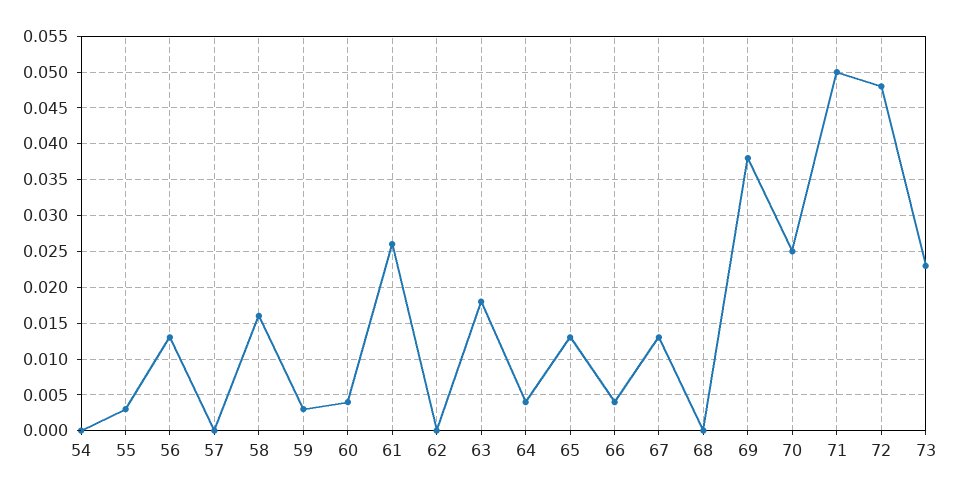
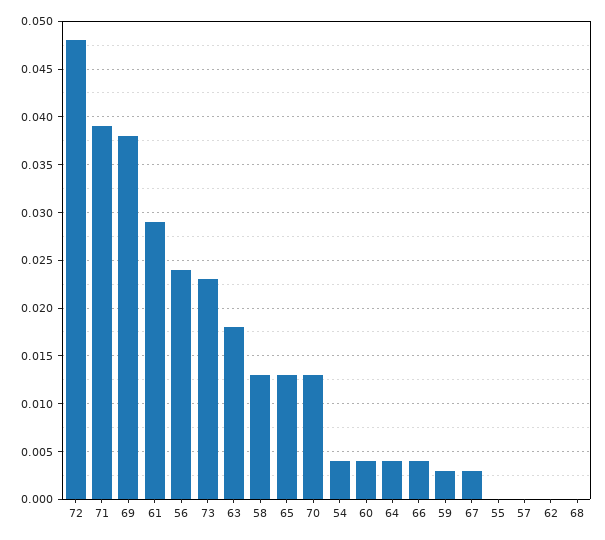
54: 0 -> 0.004
55: 0.003 -> 0
56: 0.013 -> 0.024
58: 0.016 -> 0.013
61: 0.026 -> 0.029
67: 0.013 -> 0.003
70: 0.025 -> 0.013
71: 0.05 -> 0.039

